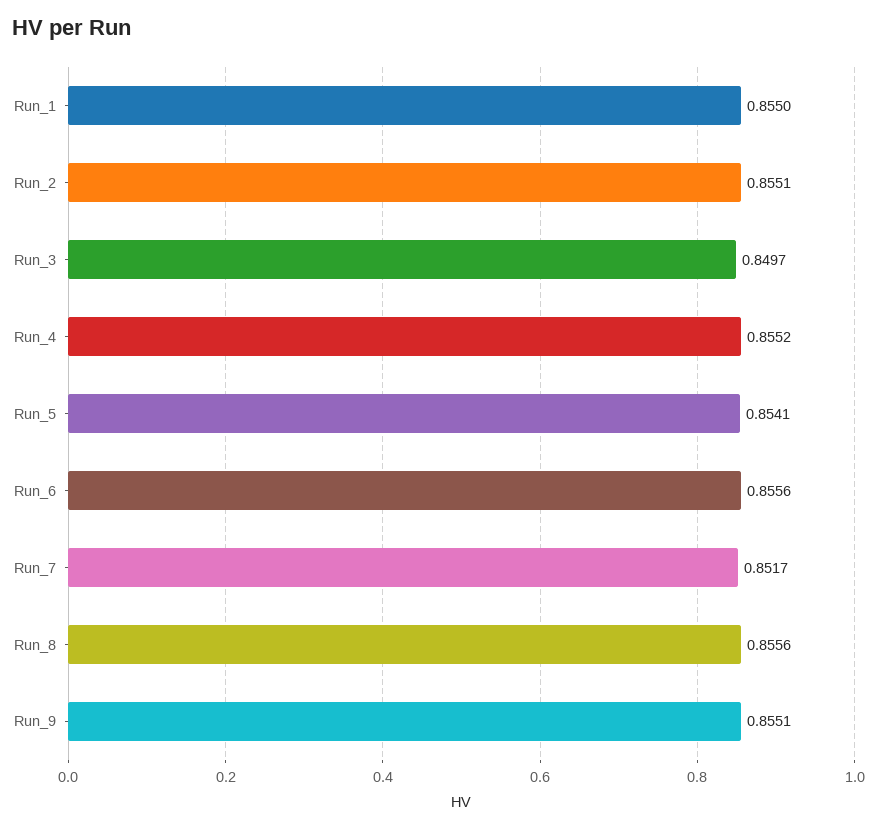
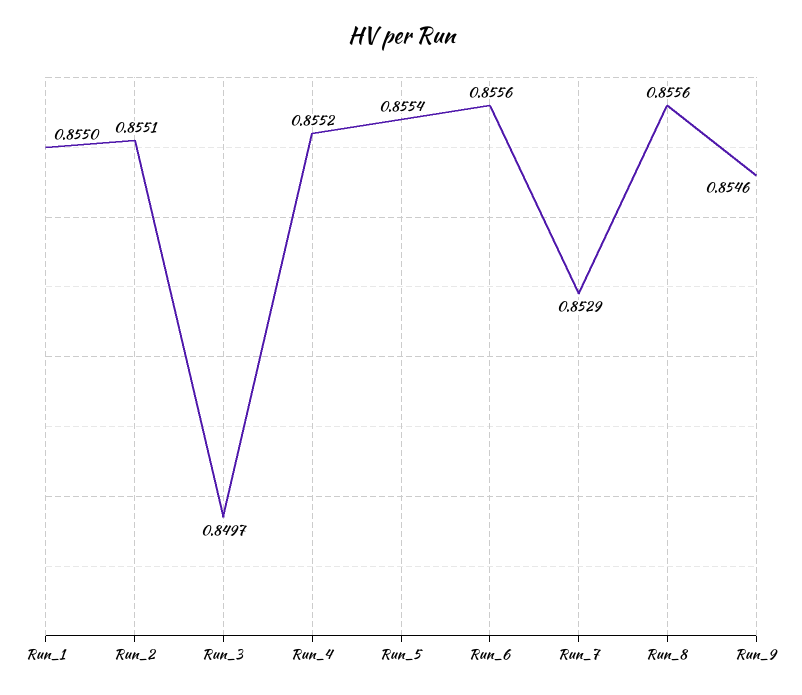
Run_5: 0.8541 -> 0.8554
Run_7: 0.8517 -> 0.8529
Run_9: 0.8551 -> 0.8546

